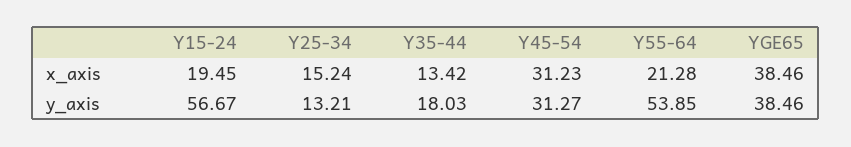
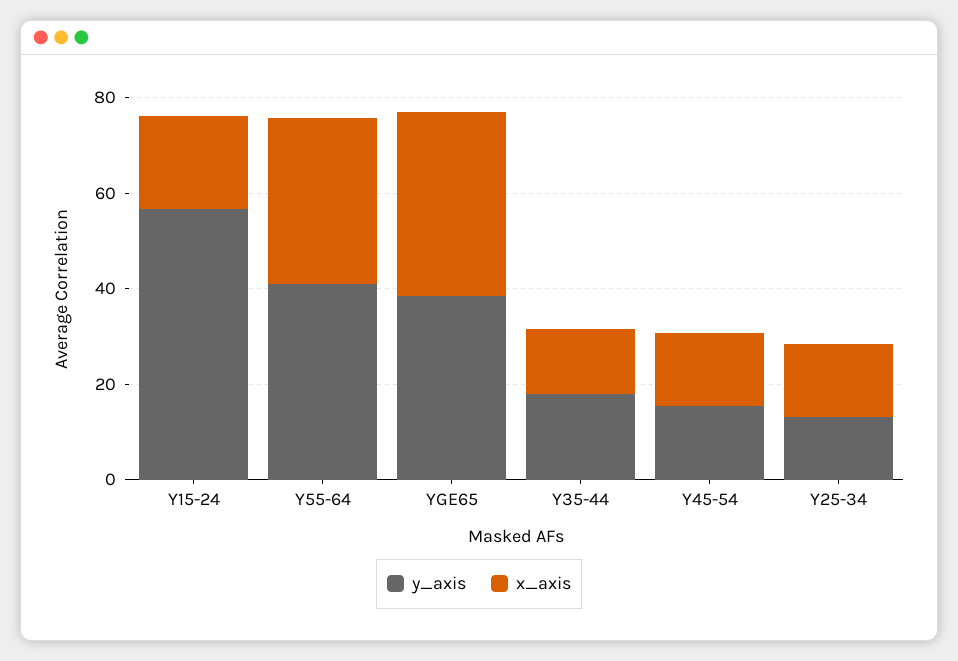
x_axis, Y45-54: 31.23 -> 15
x_axis, Y55-64: 21.28 -> 35
y_axis, Y45-54: 31.27 -> 15
y_axis, Y55-64: 53.85 -> 40

